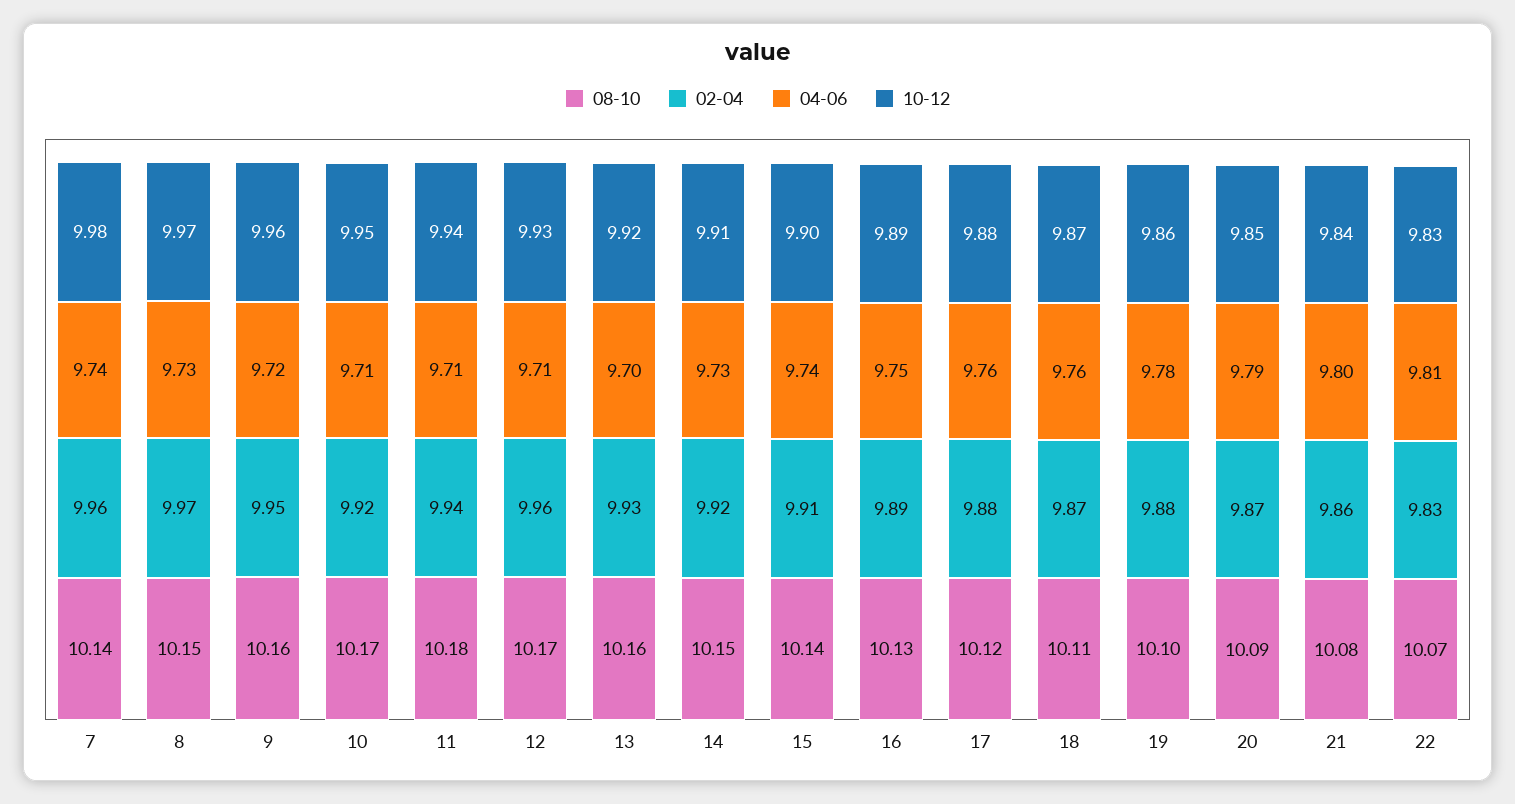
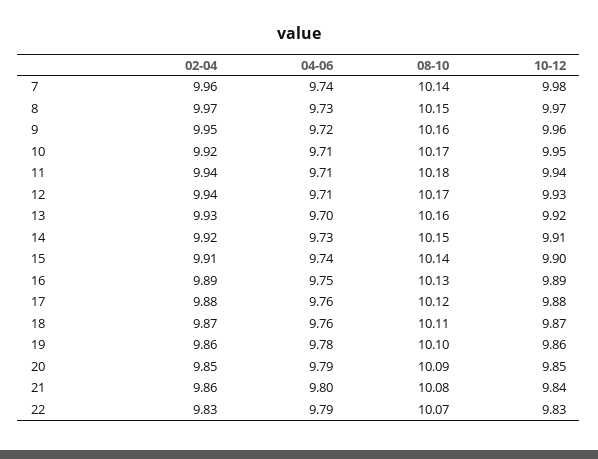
02-04, 12: 9.96 -> 9.94
02-04, 19: 9.88 -> 9.86
02-04, 20: 9.87 -> 9.85
04-06, 22: 9.81 -> 9.79

